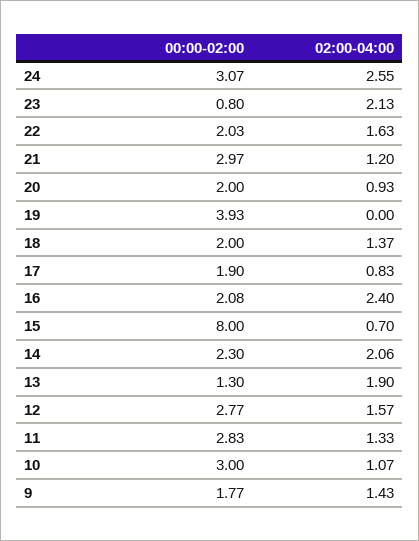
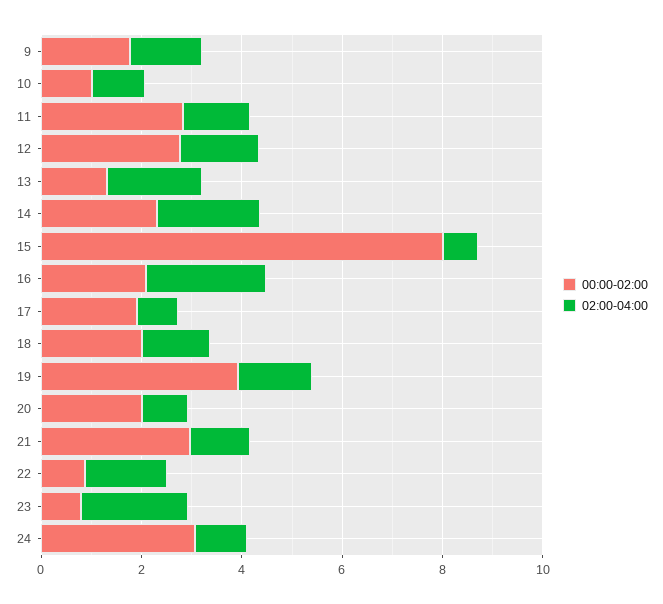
02:00-04:00, 24: 2.55 -> 1
00:00-02:00, 22: 2.03 -> 1
02:00-04:00, 19: 0 -> 1.5
00:00-02:00, 10: 3 -> 1

